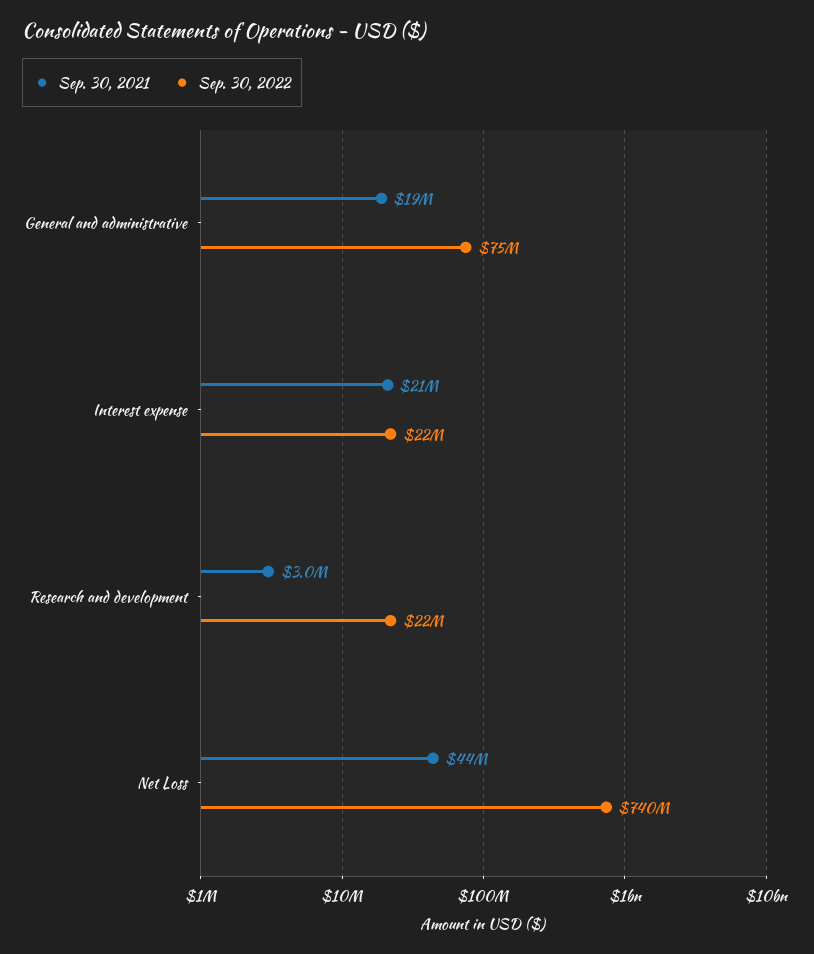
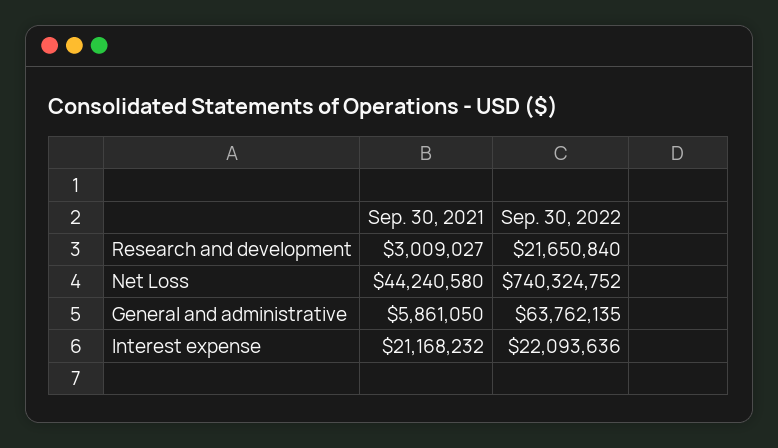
Sep. 30, 2021, General and administrative: 19000000 -> 5861050
Sep. 30, 2022, General and administrative: 75000000 -> 63762135

